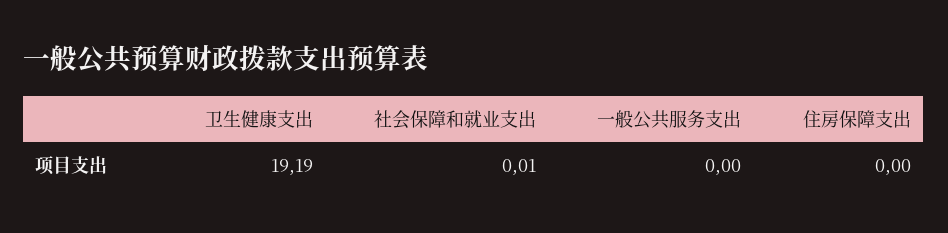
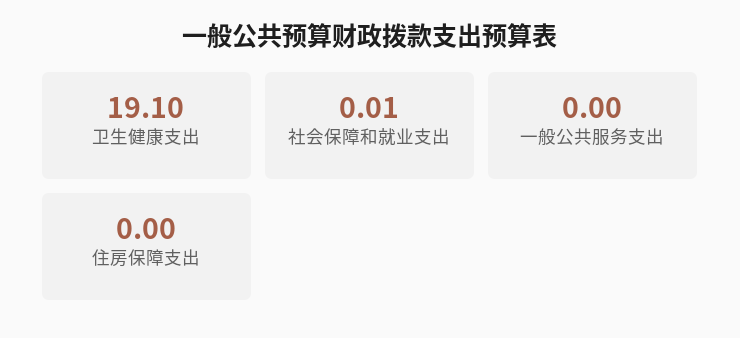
卫生健康支出: 19.19 -> 19.1

